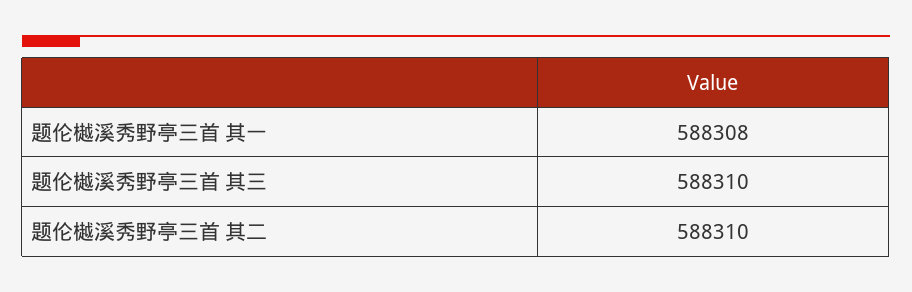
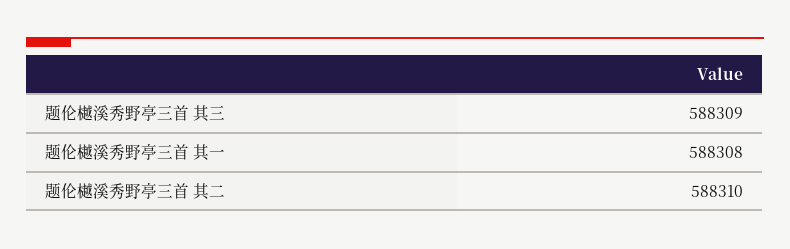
题伦樾溪秀野亭三首 其三: 588310 -> 588309

